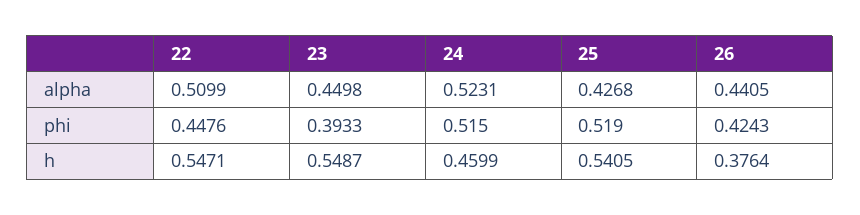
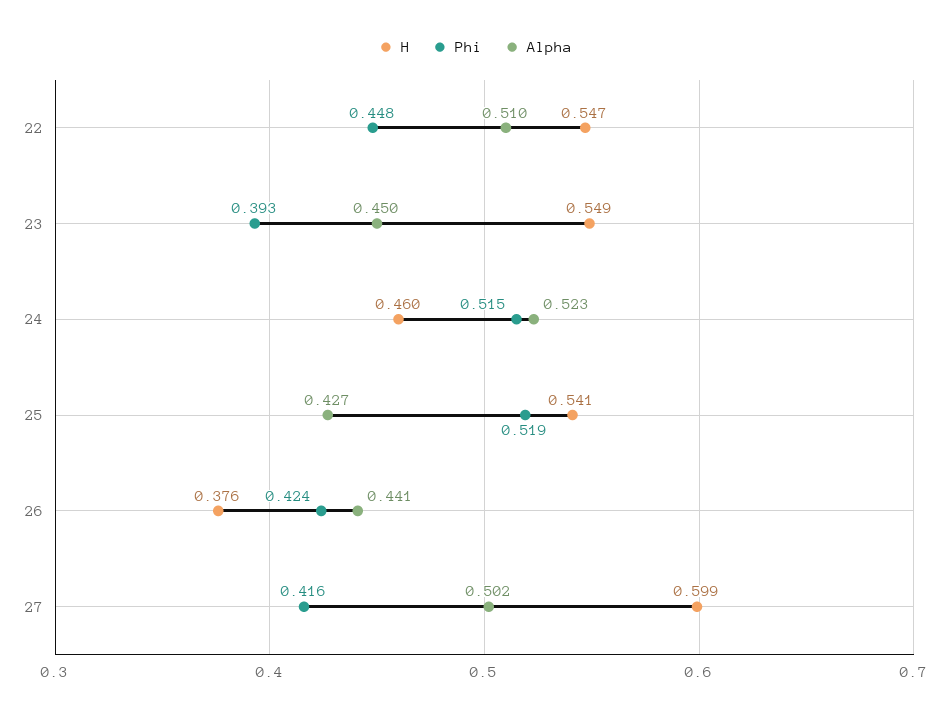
h, 27: none -> 0.599
phi, 27: none -> 0.416
alpha, 27: none -> 0.502

